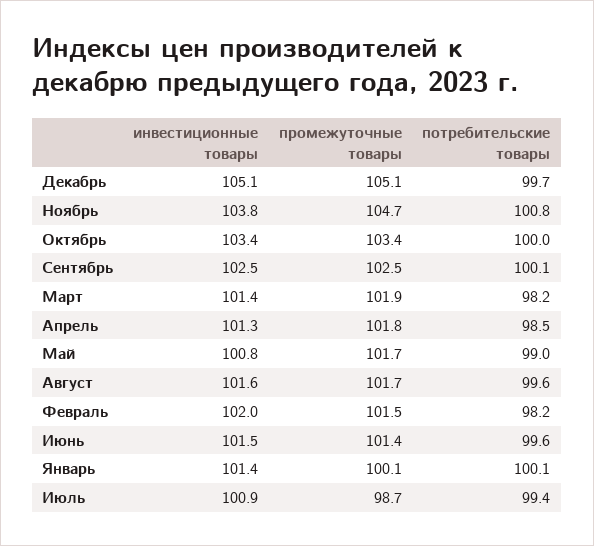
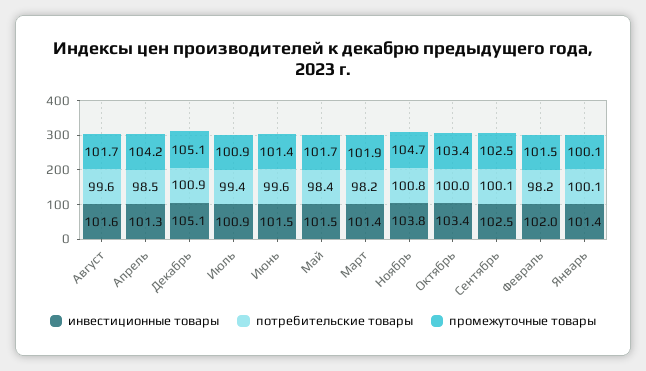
потребительские товары, Декабрь: 99.7 -> 100.9
промежуточные товары, Апрель: 101.8 -> 104.2
инвестиционные товары, Май: 100.8 -> 101.5
потребительские товары, Май: 99 -> 98.4
промежуточные товары, Июль: 98.7 -> 100.9

